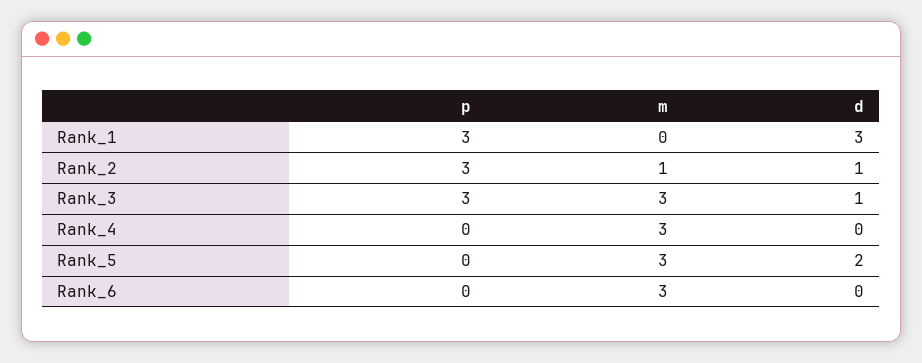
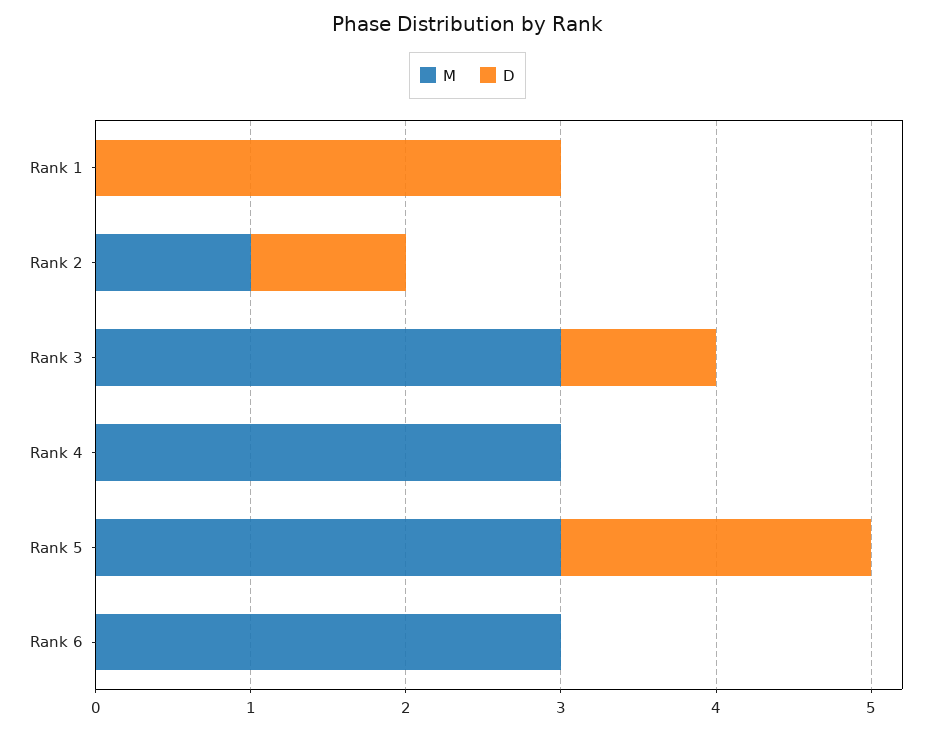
p, Rank_1: 3 -> none
p, Rank_2: 3 -> none
p, Rank_3: 3 -> none
p, Rank_4: 0 -> none
p, Rank_5: 0 -> none
p, Rank_6: 0 -> none

